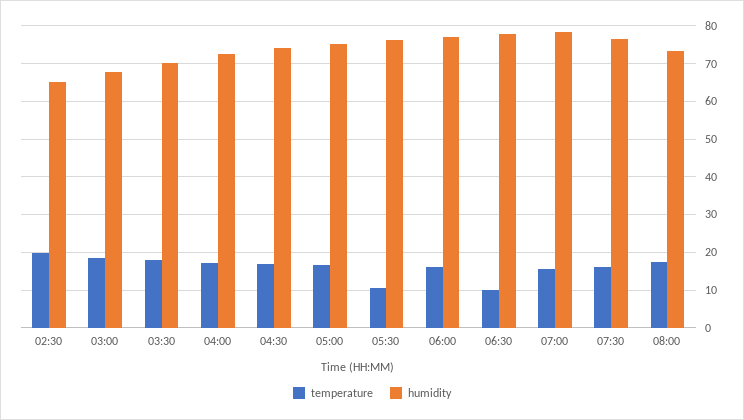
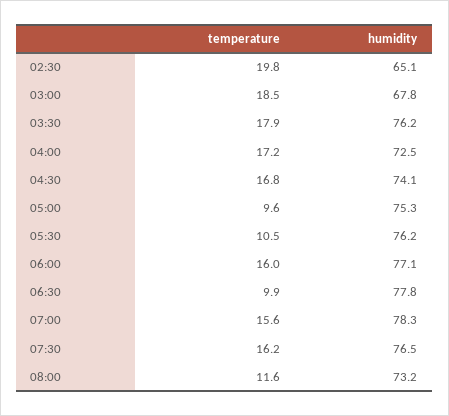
humidity, 03:30: 70 -> 76.2
temperature, 05:00: 16 -> 9.6
temperature, 08:00: 18 -> 11.6

